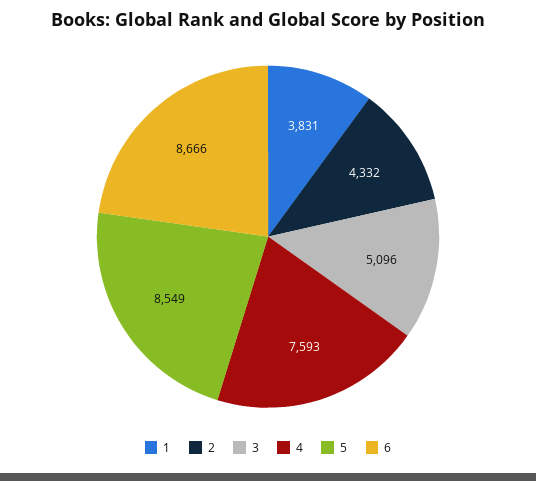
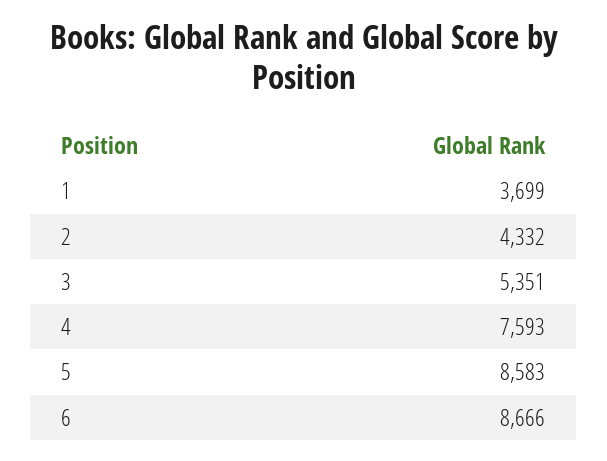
1: 3831 -> 3699
3: 5096 -> 5351
5: 8549 -> 8583

